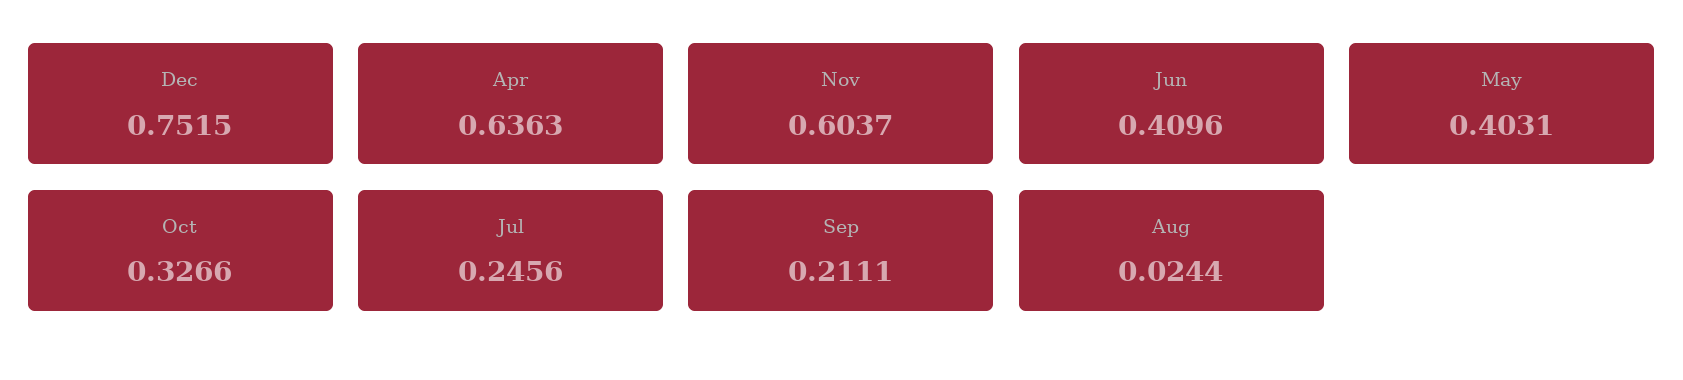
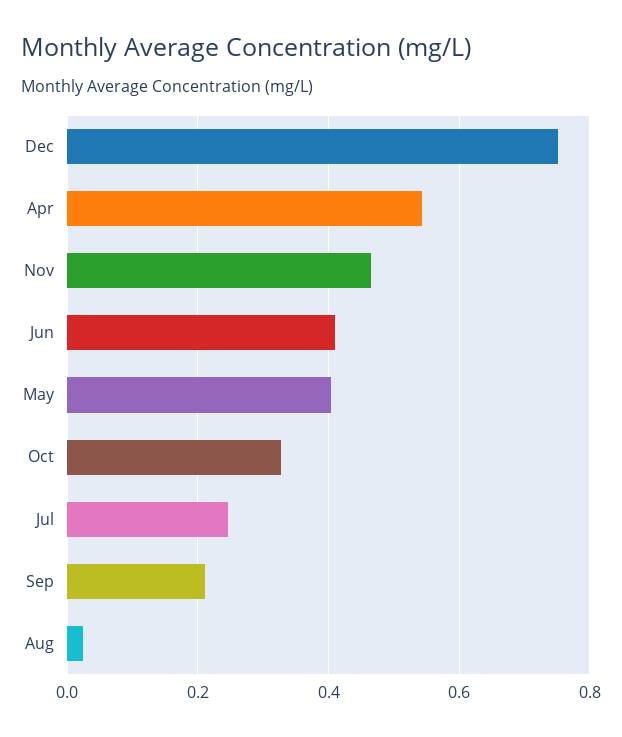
Apr: 0.6363 -> 0.54
Nov: 0.6037 -> 0.46

